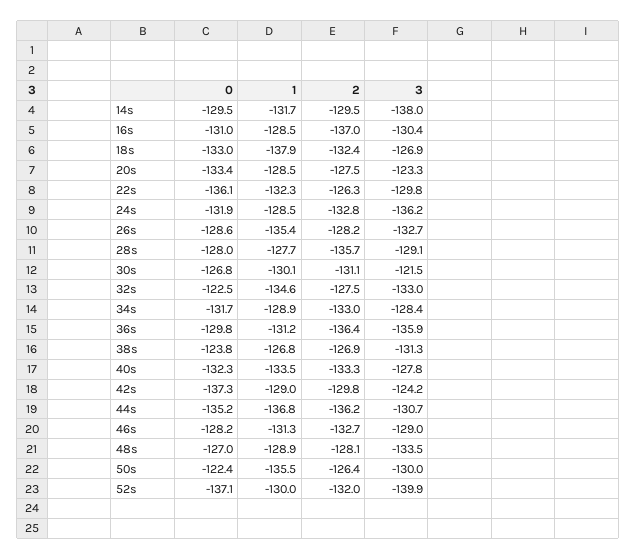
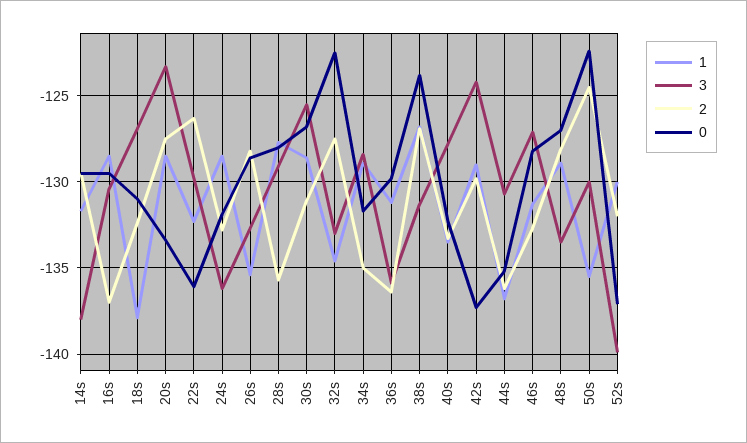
0, 16s: -131 -> -129.5
0, 18s: -133 -> -131
1, 30s: -130.1 -> -128.5
3, 30s: -121.5 -> -125.5
2, 34s: -133 -> -135
3, 46s: -129 -> -127
2, 50s: -126.4 -> -124.5

